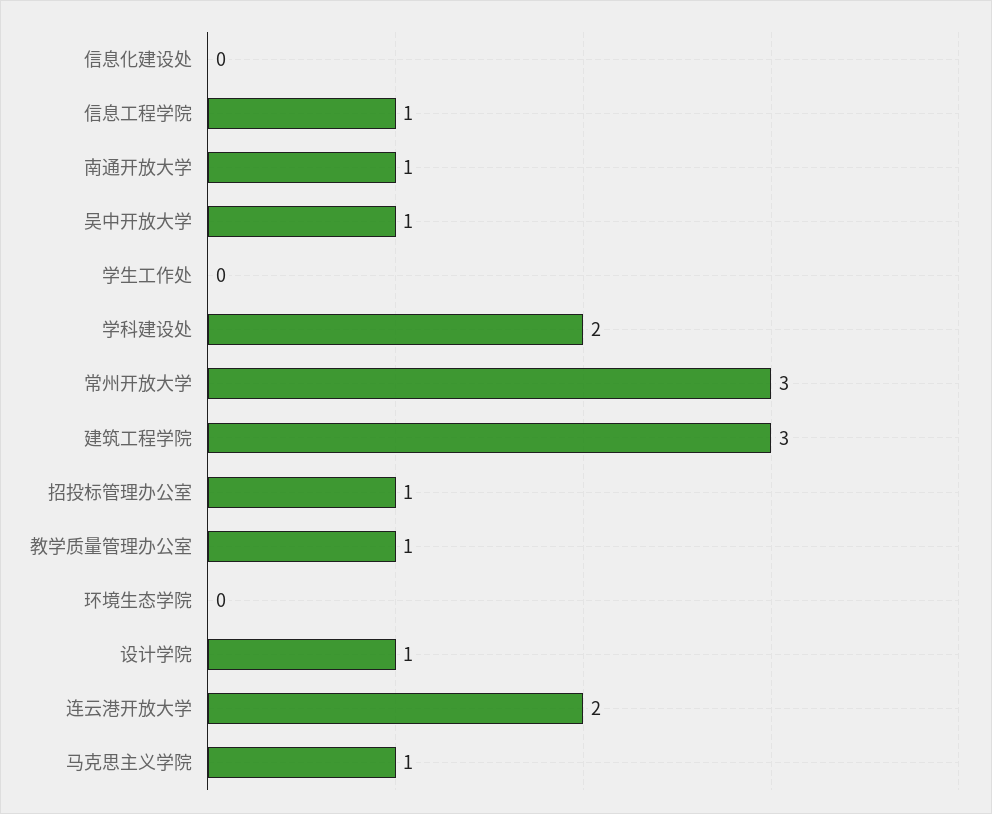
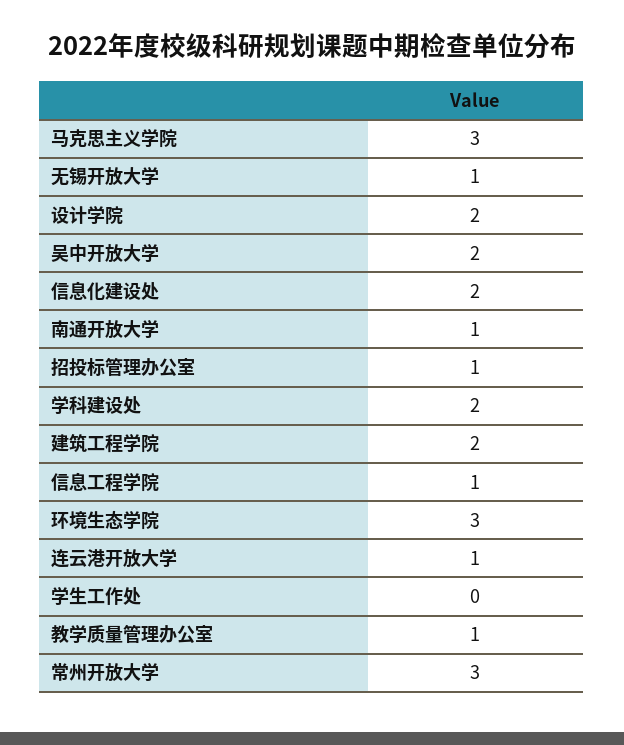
信息化建设处: 0 -> 2
吴中开放大学: 1 -> 2
建筑工程学院: 3 -> 2
环境生态学院: 0 -> 3
设计学院: 1 -> 2
连云港开放大学: 2 -> 1
马克思主义学院: 1 -> 3
无锡开放大学: none -> 1

